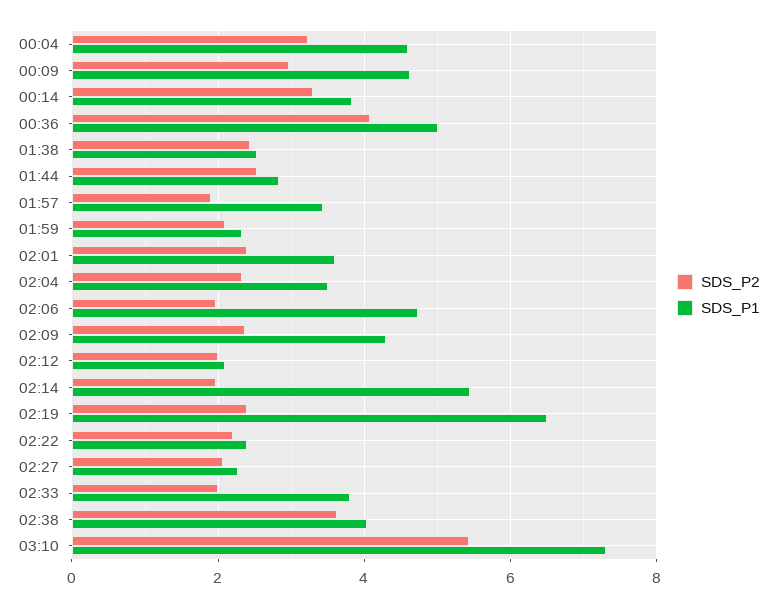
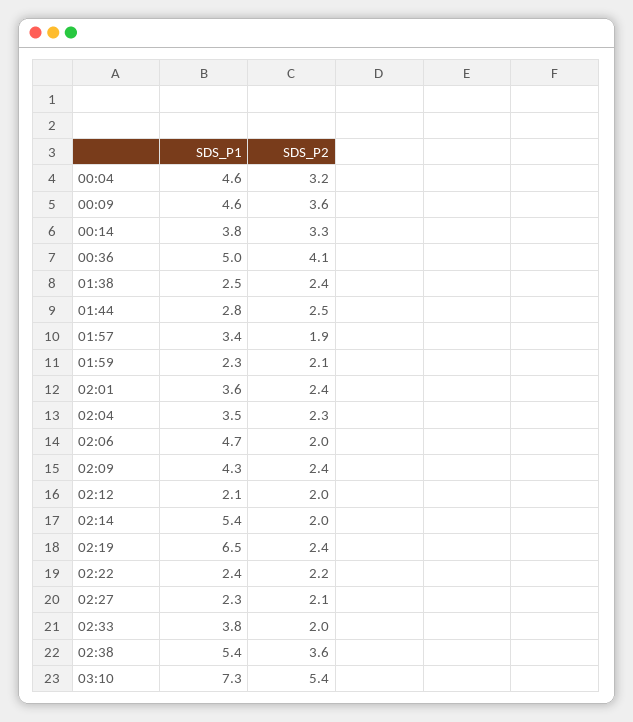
SDS_P2, 00:09: 3 -> 3.6
SDS_P1, 02:38: 4 -> 5.4

